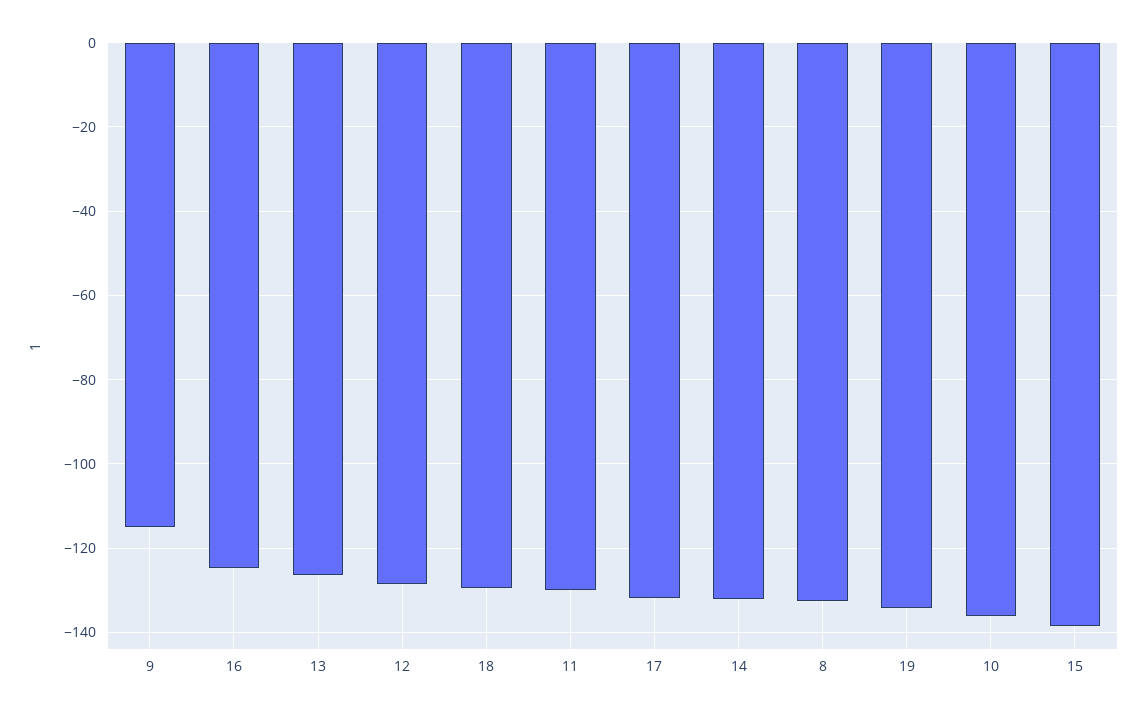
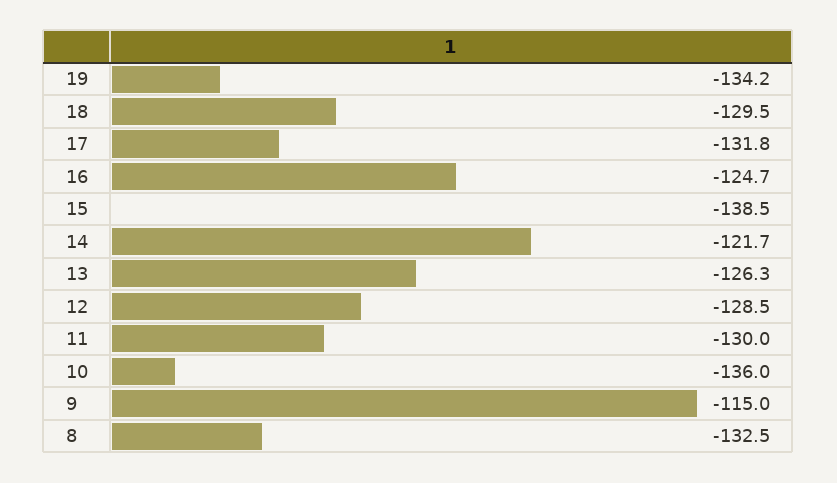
14: -132 -> -121.7

